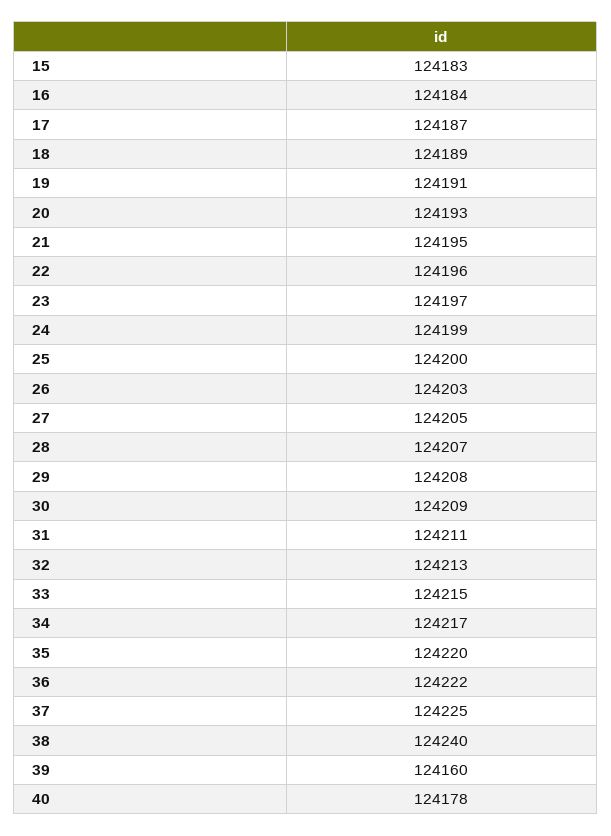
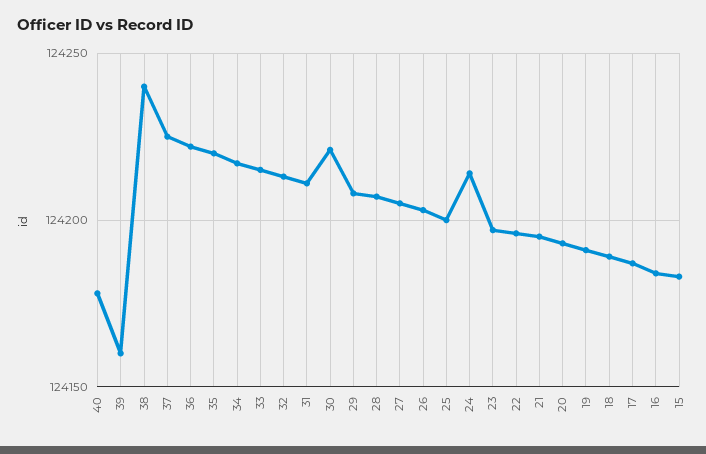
24: 124199 -> 124215
30: 124209 -> 124220

